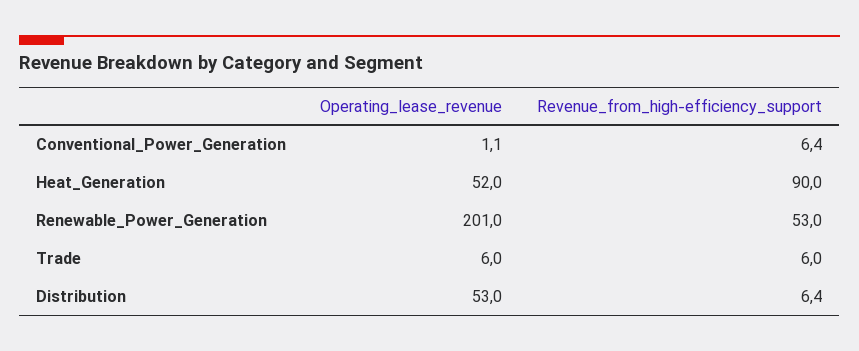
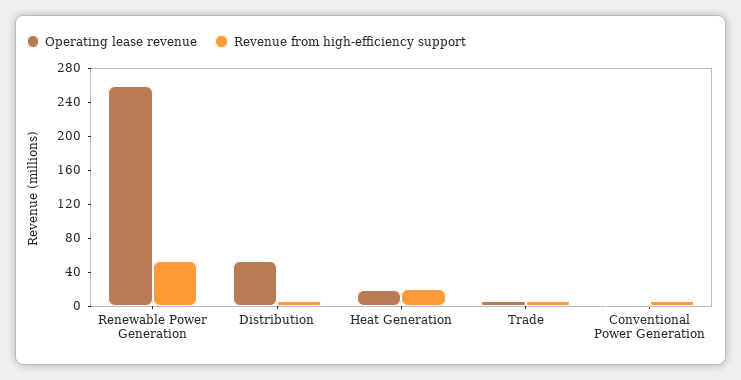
Operating_lease_revenue, Heat_Generation: 52 -> 20
Revenue_from_high-efficiency_support, Heat_Generation: 90 -> 20
Operating_lease_revenue, Renewable_Power_Generation: 201 -> 260

